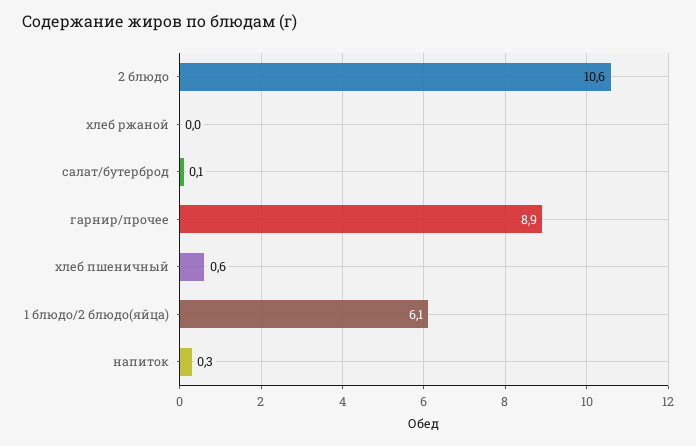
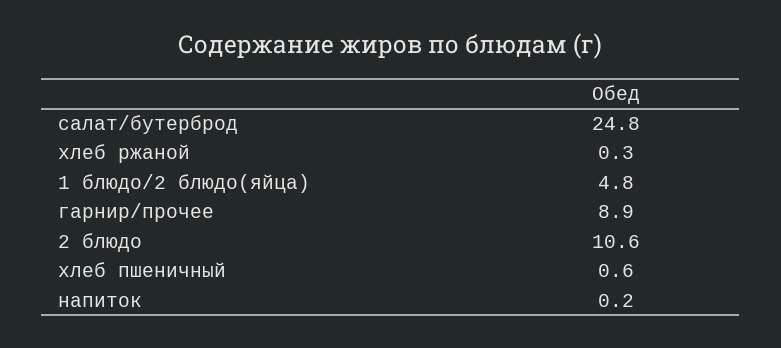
хлеб ржаной: 0 -> 0.3
салат/бутерброд: 0.1 -> 24.8
1 блюдо/2 блюдо(яйца): 6.1 -> 4.8
напиток: 0.3 -> 0.2

